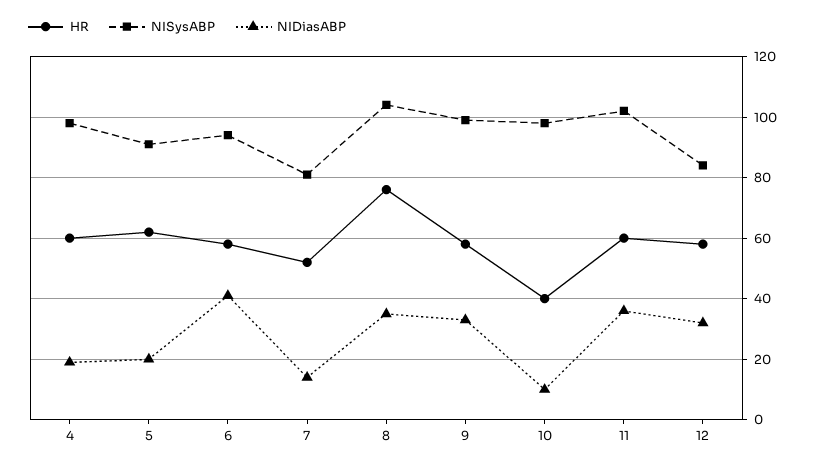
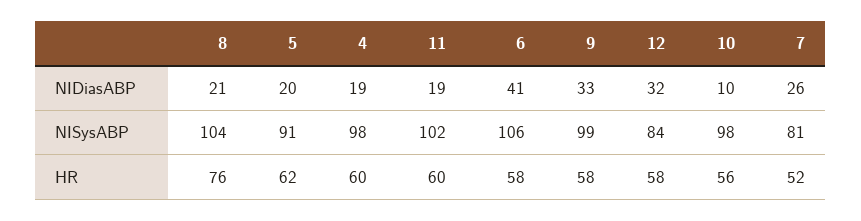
NISysABP, 6: 95 -> 106
NIDiasABP, 7: 15 -> 26
NIDiasABP, 8: 35 -> 21
HR, 10: 40 -> 56
NIDiasABP, 11: 35 -> 19

